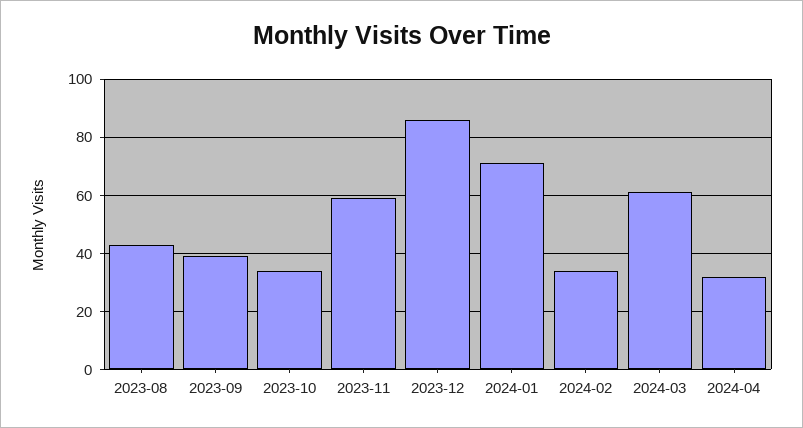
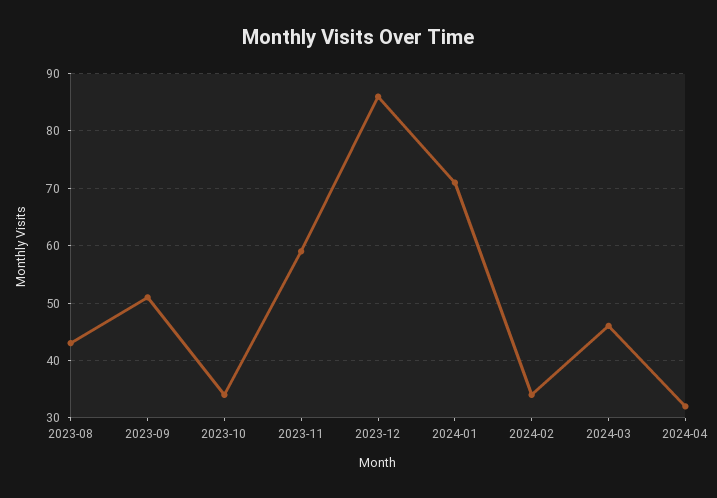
2023-09: 40 -> 50
2024-03: 60 -> 45

